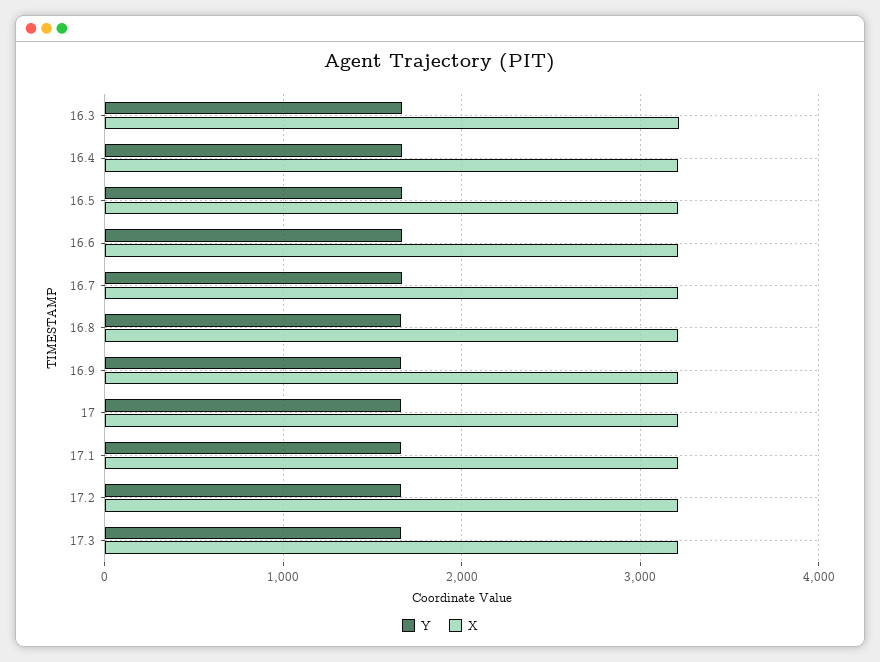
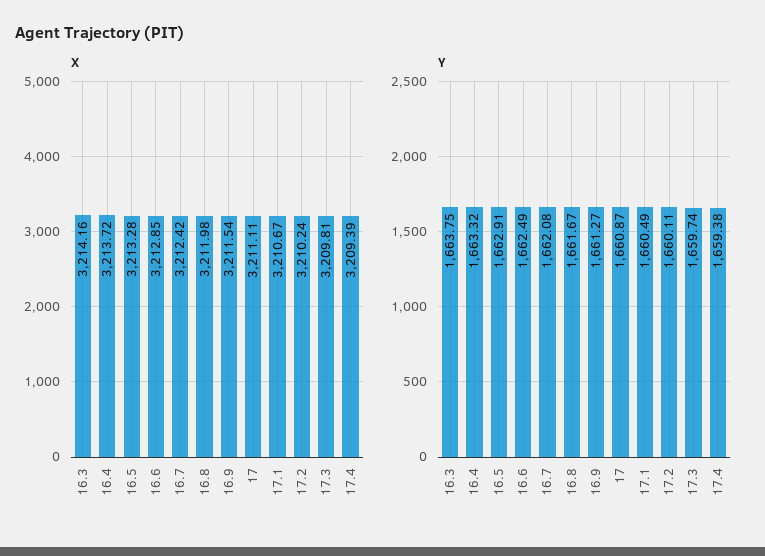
X, 17.4: none -> 3209.39
Y, 17.4: none -> 1659.38

